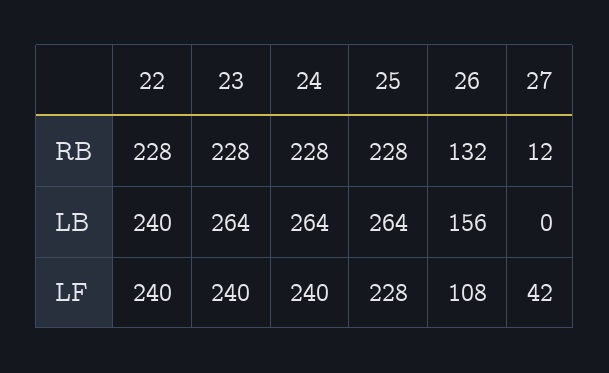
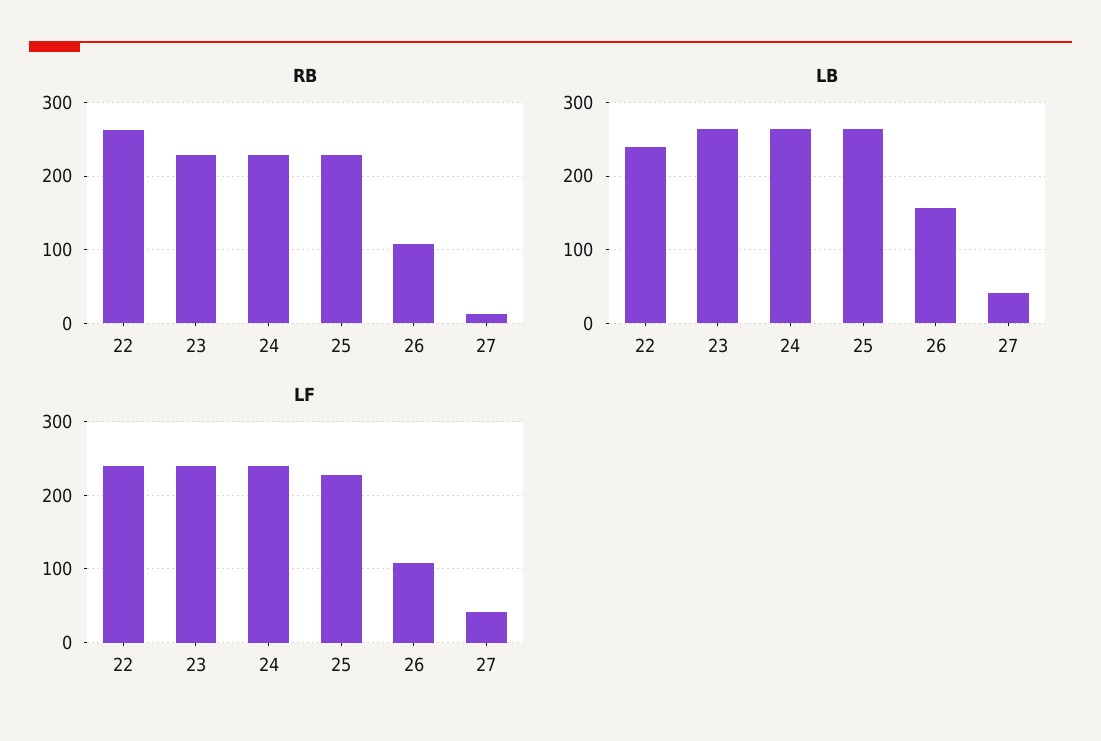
RB, 22: 228 -> 260
RB, 26: 132 -> 110
LB, 27: 0 -> 40

